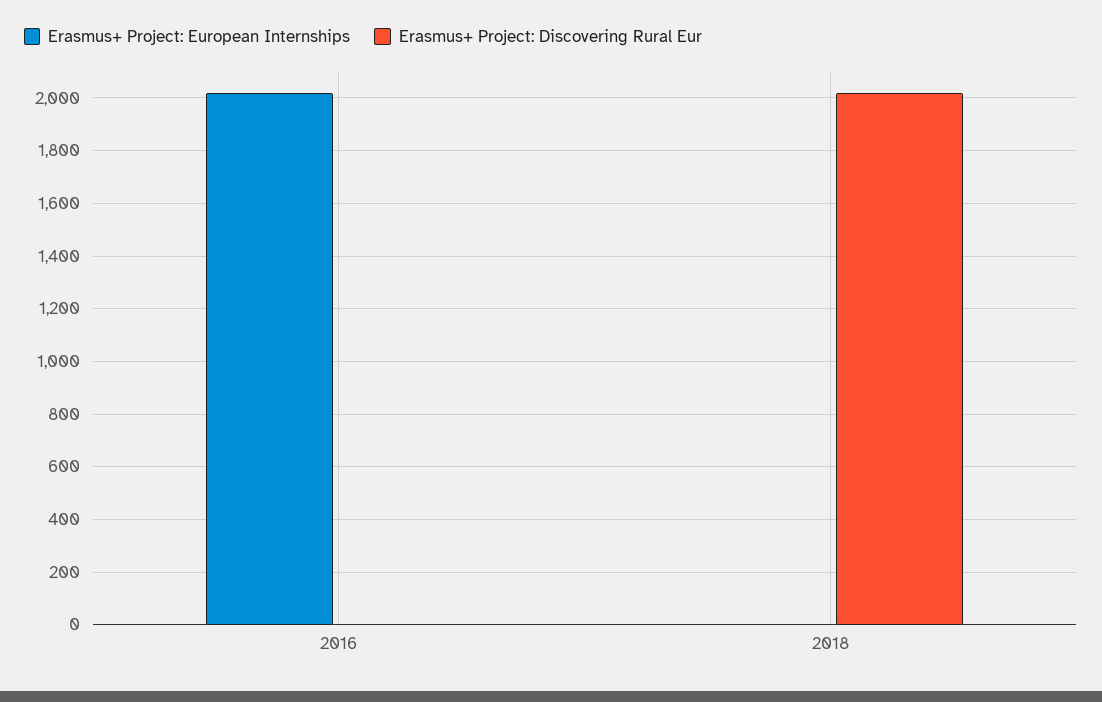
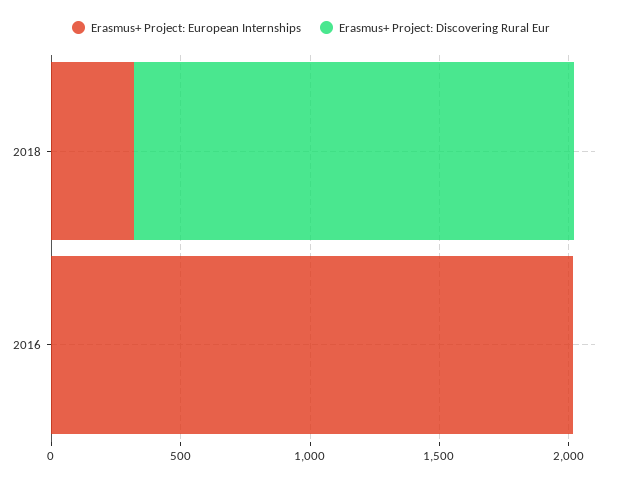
Erasmus+ Project: European Internships, 2018: 0 -> 300
Erasmus+ Project: Discovering Rural Eur, 2018: 2025 -> 1700

